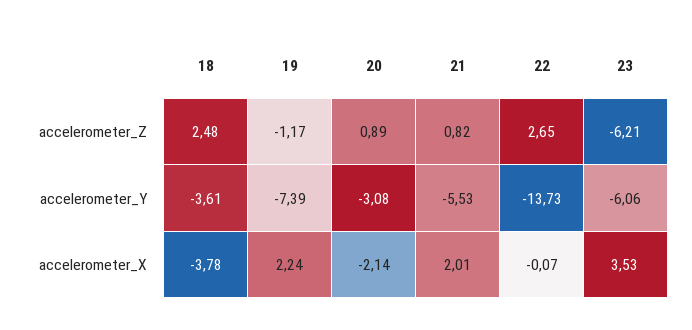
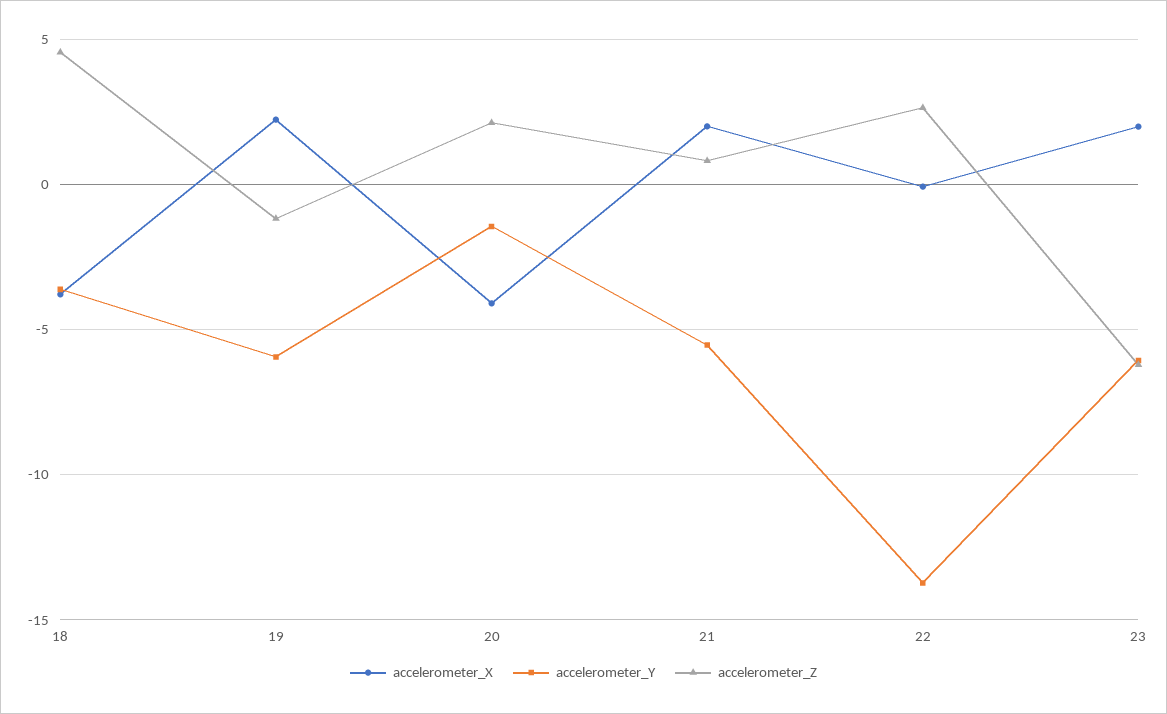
accelerometer_Z, 18: 2.48 -> 4.5
accelerometer_Z, 20: 0.89 -> 2
accelerometer_Y, 19: -7.39 -> -6
accelerometer_Y, 20: -3.08 -> -1.5
accelerometer_X, 20: -2.14 -> -4
accelerometer_X, 23: 3.53 -> 2

